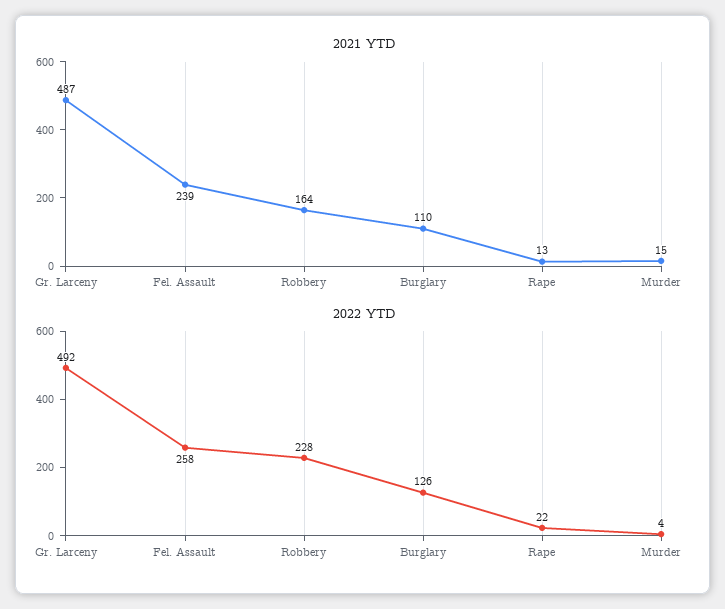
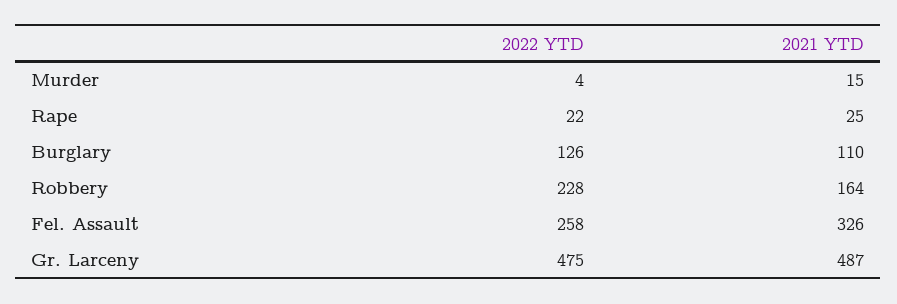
2021 YTD, Fel. Assault: 239 -> 326
2021 YTD, Rape: 13 -> 25
2022 YTD, Gr. Larceny: 492 -> 475

